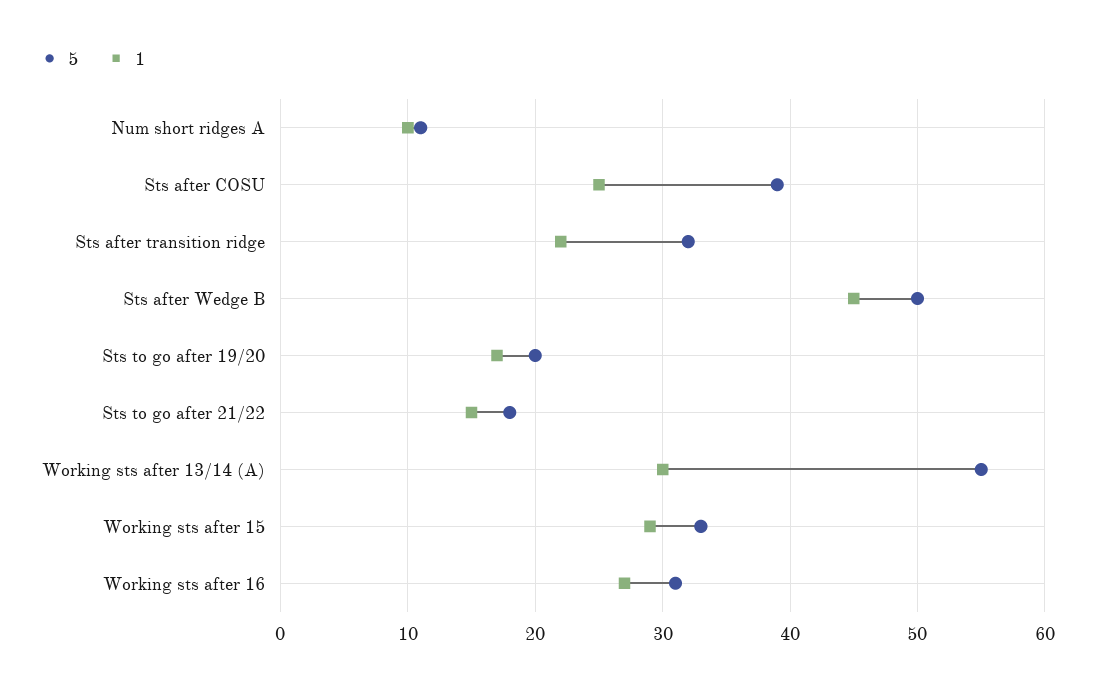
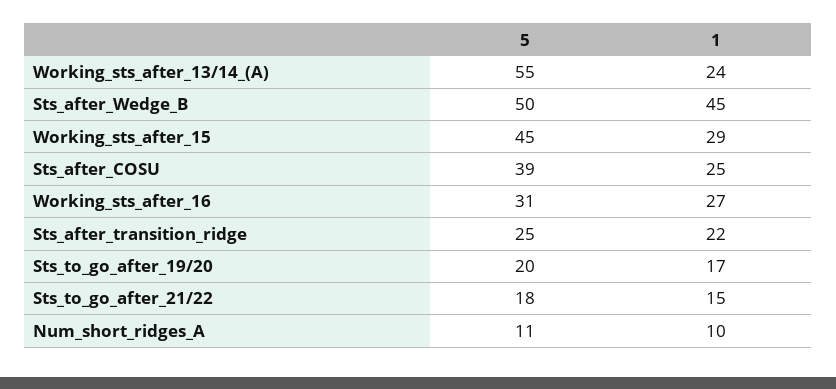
5, Sts after transition ridge: 32 -> 25
1, Working sts after 13/14 (A): 30 -> 24
5, Working sts after 15: 33 -> 45

